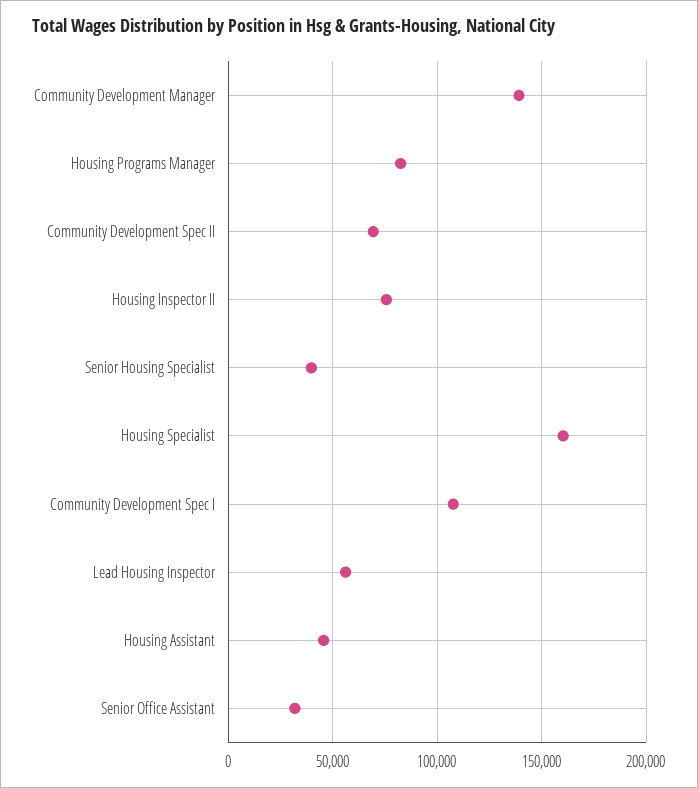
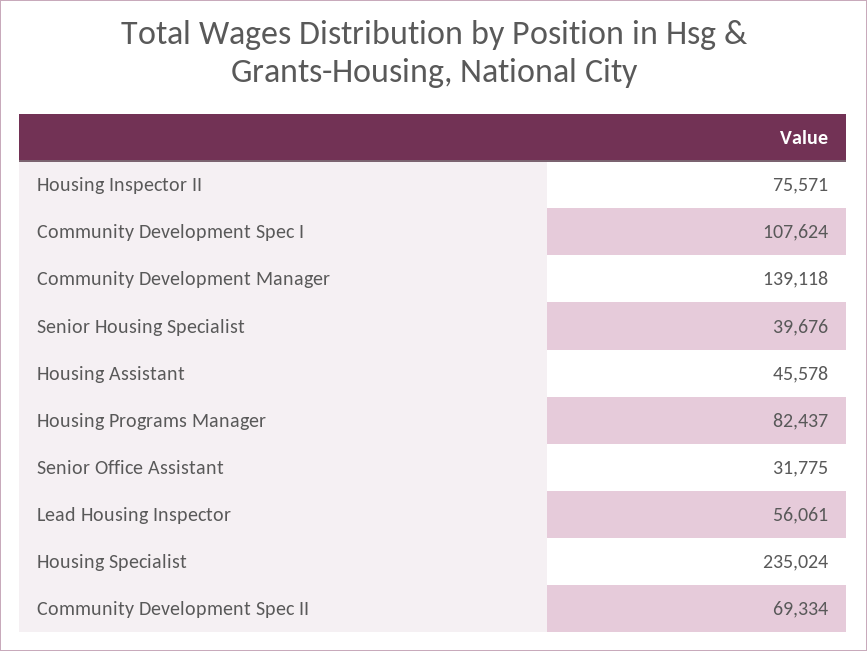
Housing Specialist: 160000 -> 235024

